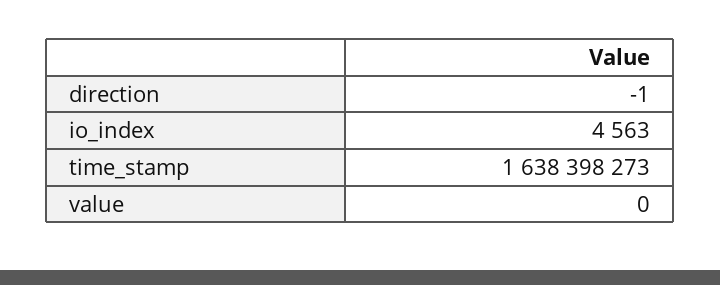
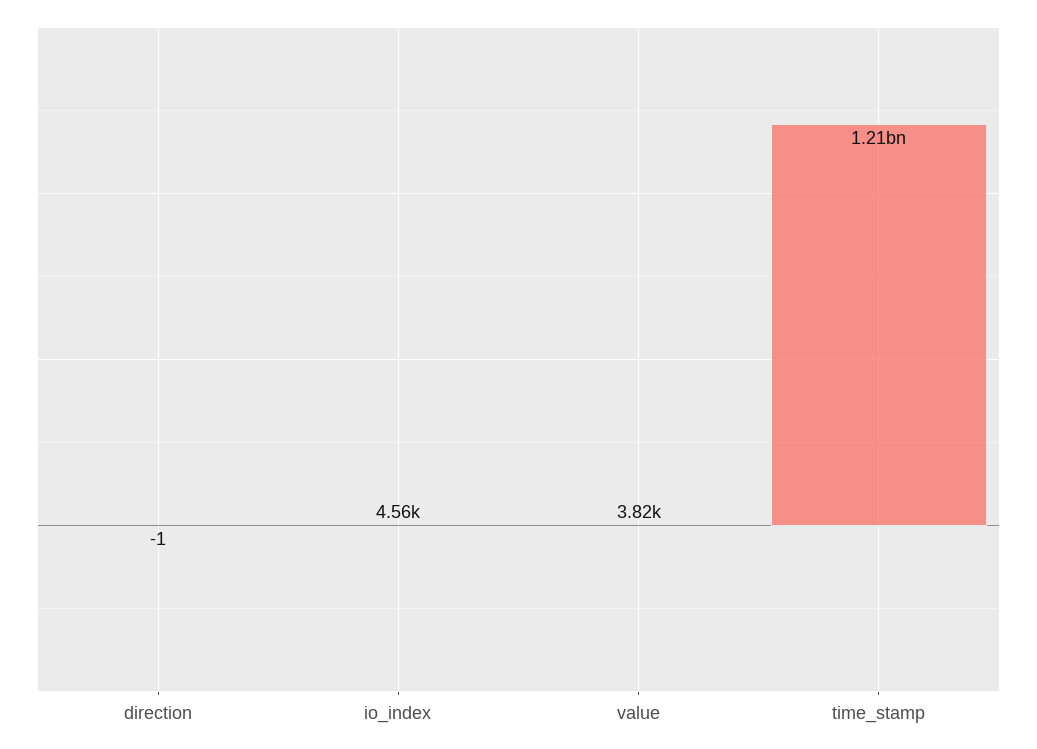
time_stamp: 1638398273 -> 1210000000
value: 0 -> 3820

